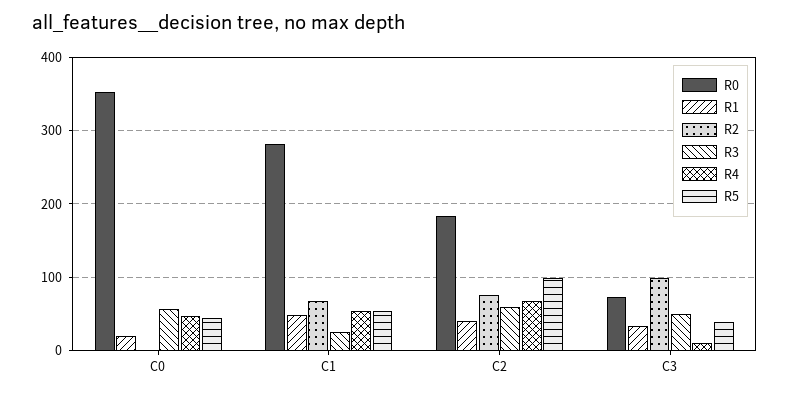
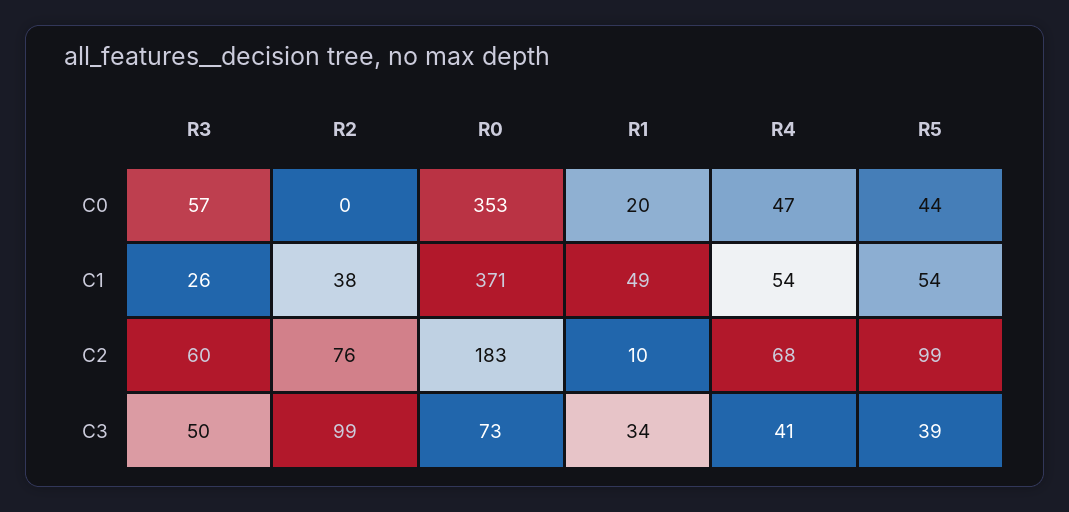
R0, C1: 280 -> 371
R2, C1: 70 -> 38
R1, C2: 40 -> 10
R4, C3: 10 -> 41

